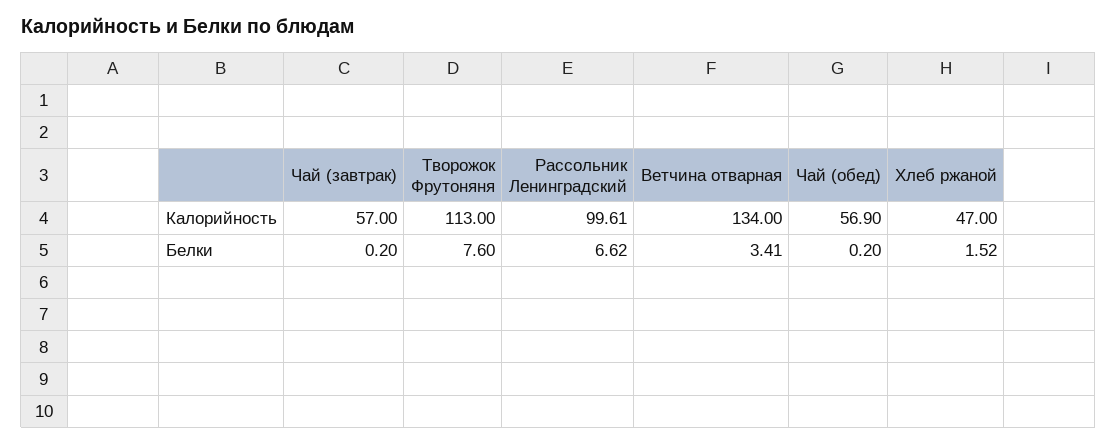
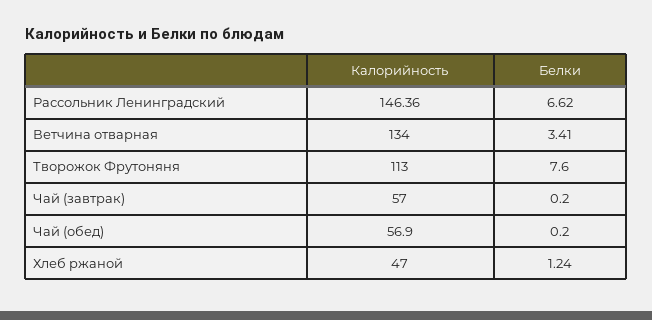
Рассольник Ленинградский, Калорийность: 99.61 -> 146.36
Хлеб ржаной, Белки: 1.52 -> 1.24

